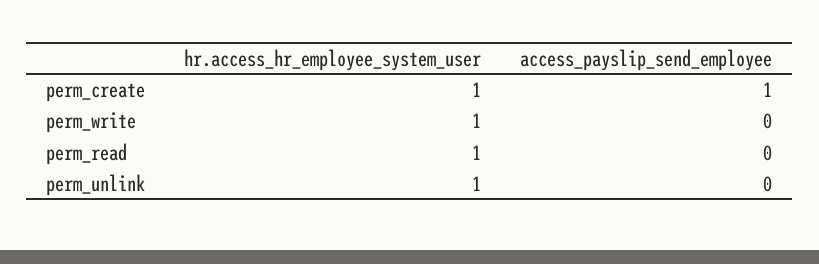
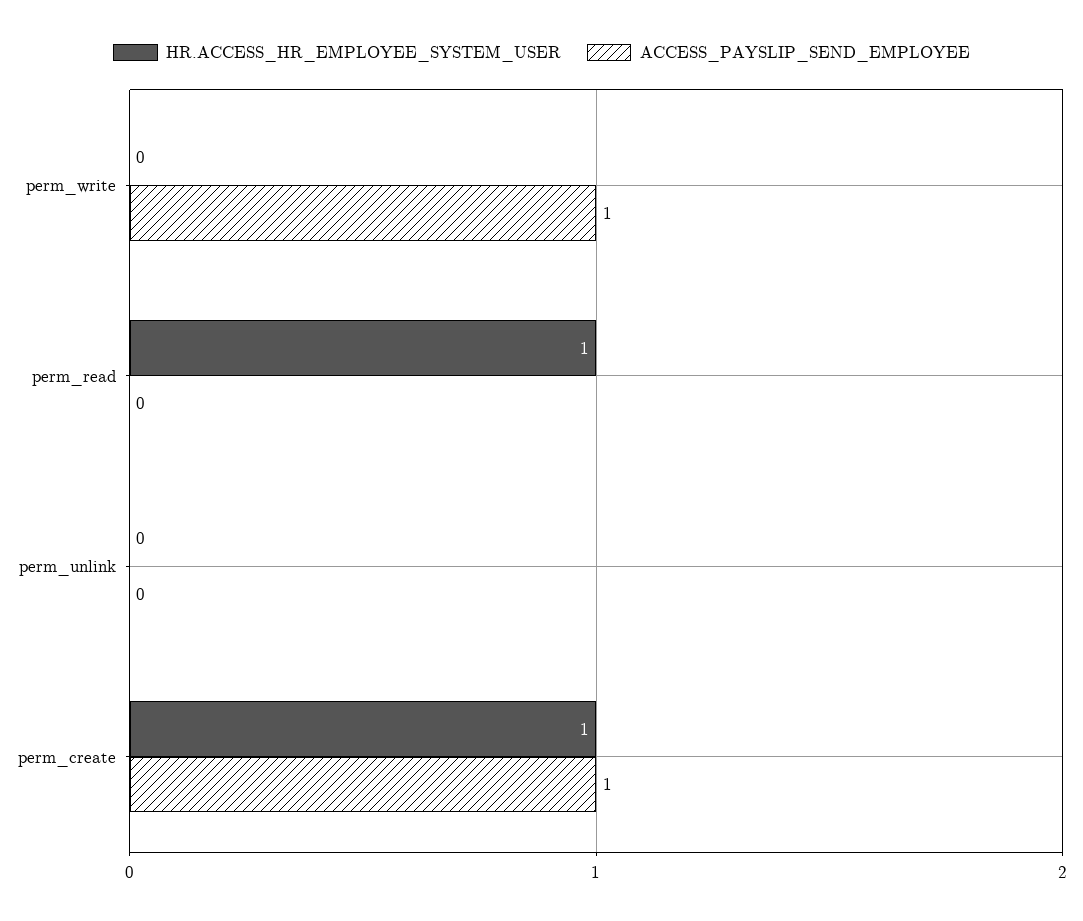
hr.access_hr_employee_system_user, perm_write: 1 -> 0
access_payslip_send_employee, perm_write: 0 -> 1
hr.access_hr_employee_system_user, perm_unlink: 1 -> 0

